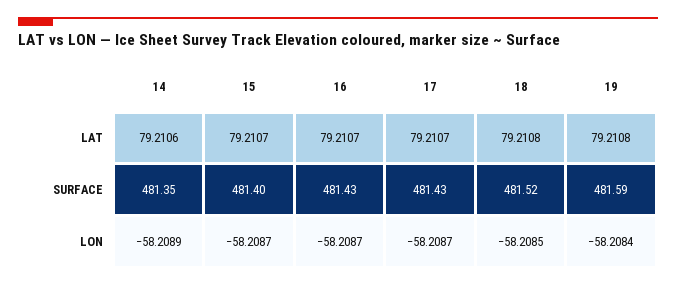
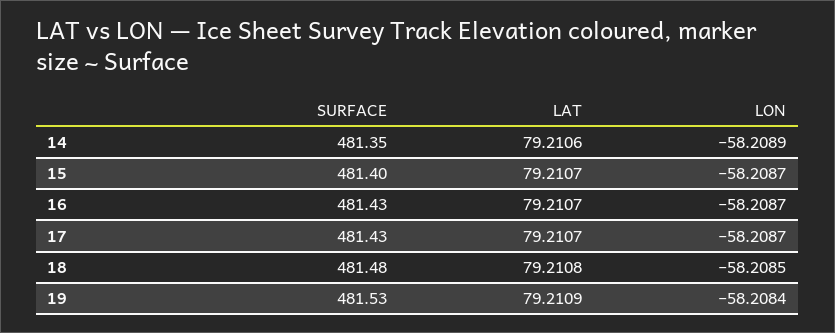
19, LAT: 79.2108 -> 79.2109
18, SURFACE: 481.52 -> 481.48
19, SURFACE: 481.59 -> 481.53

